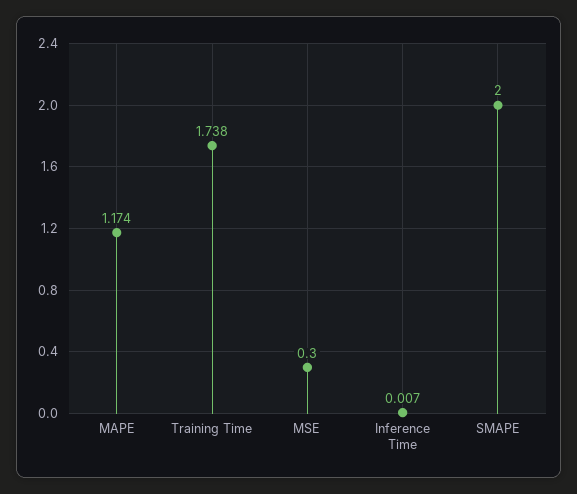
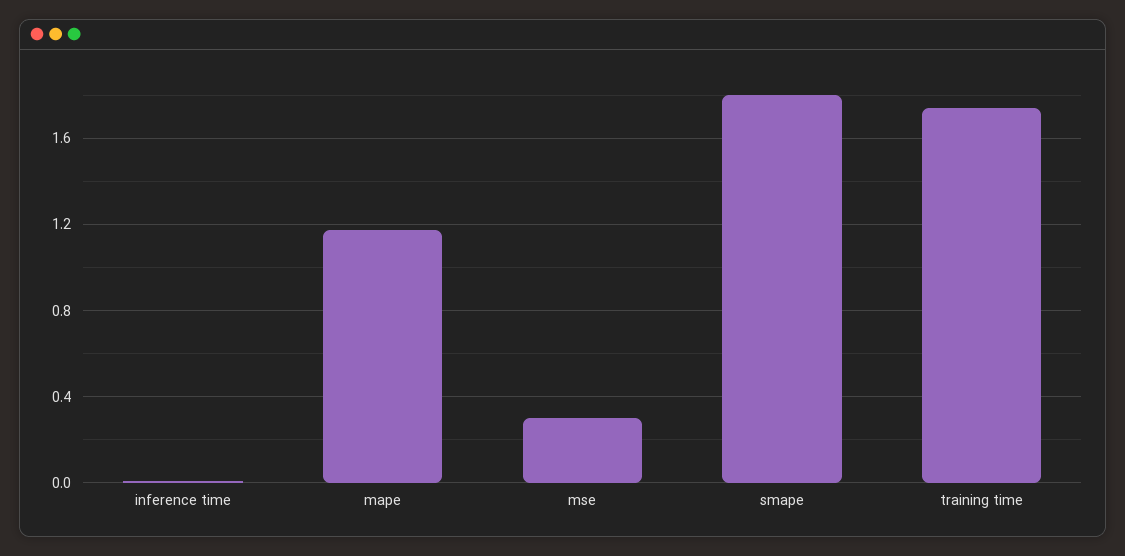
SMAPE: 2 -> 1.8

